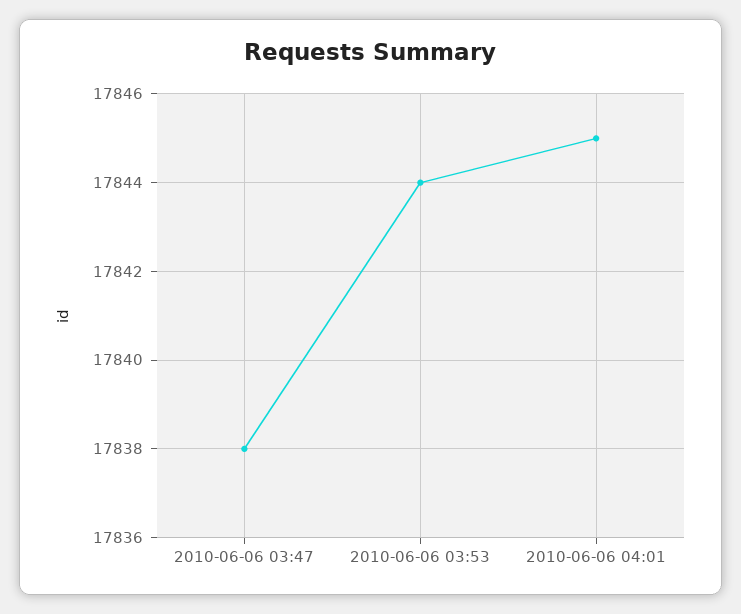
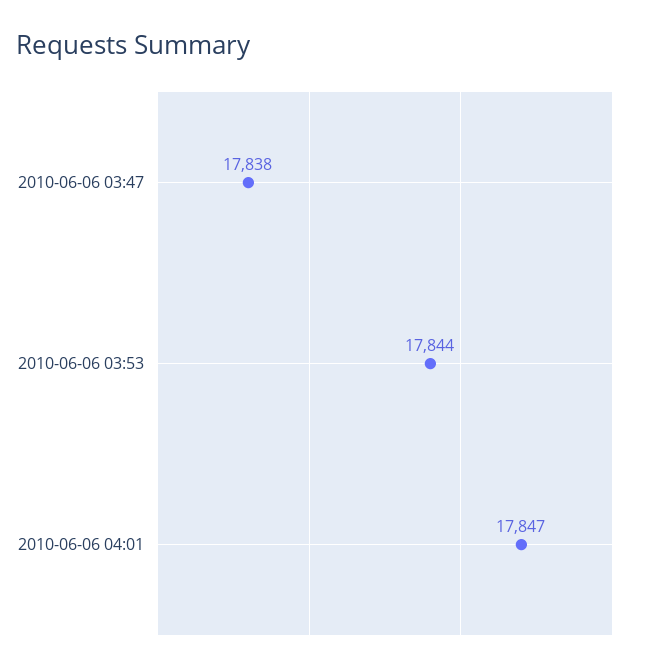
2010-06-06 04:01: 17845 -> 17847

